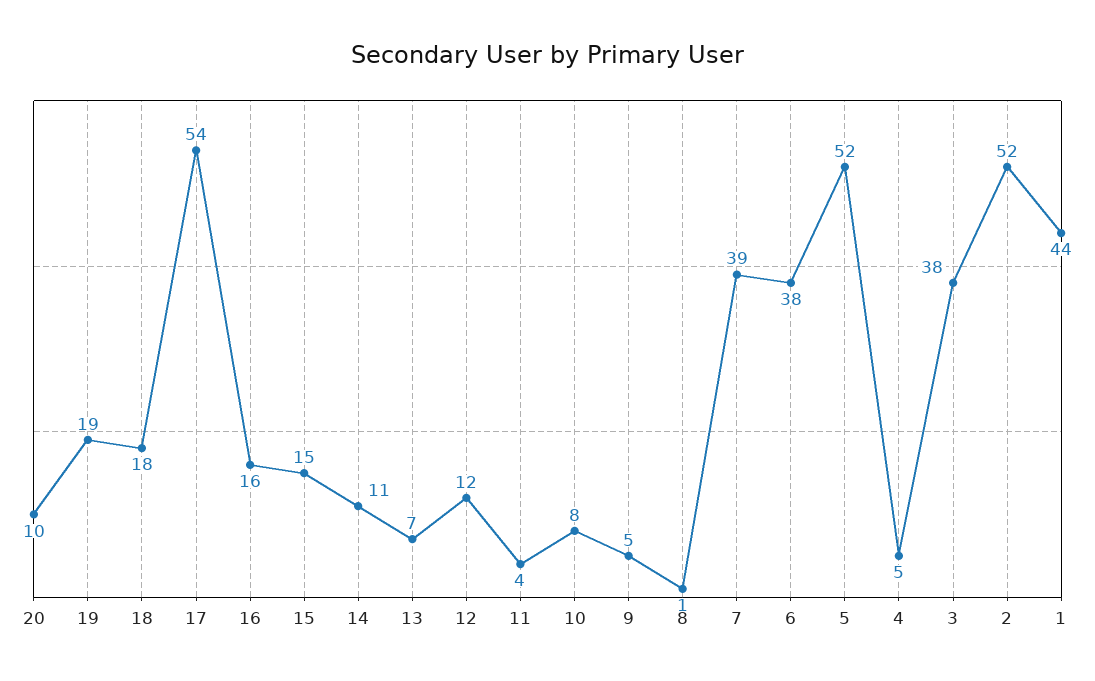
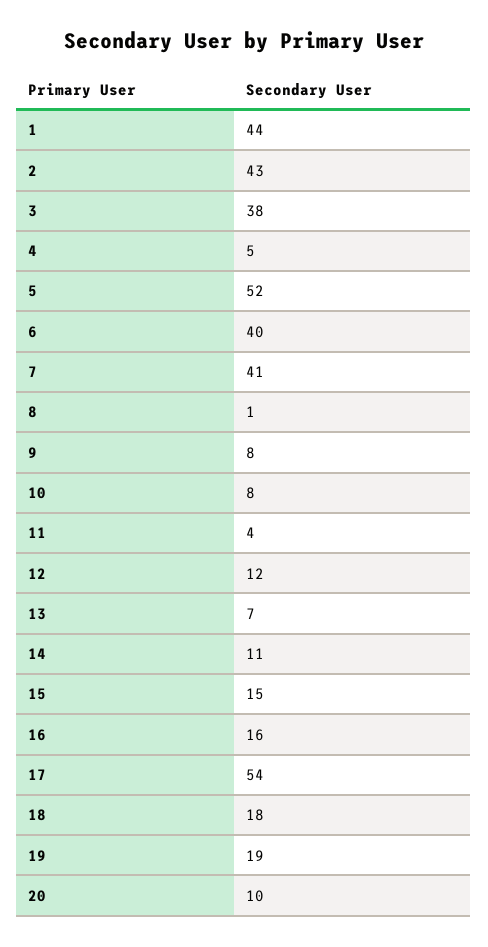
9: 5 -> 8
7: 39 -> 41
6: 38 -> 40
2: 52 -> 43

